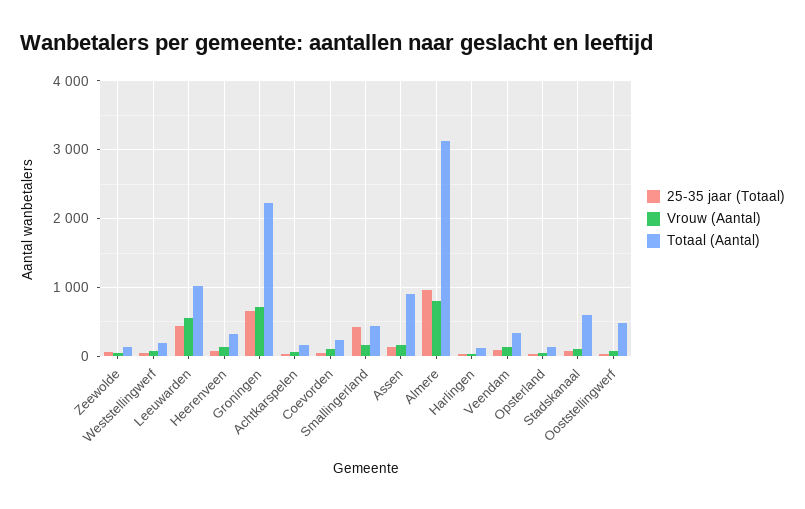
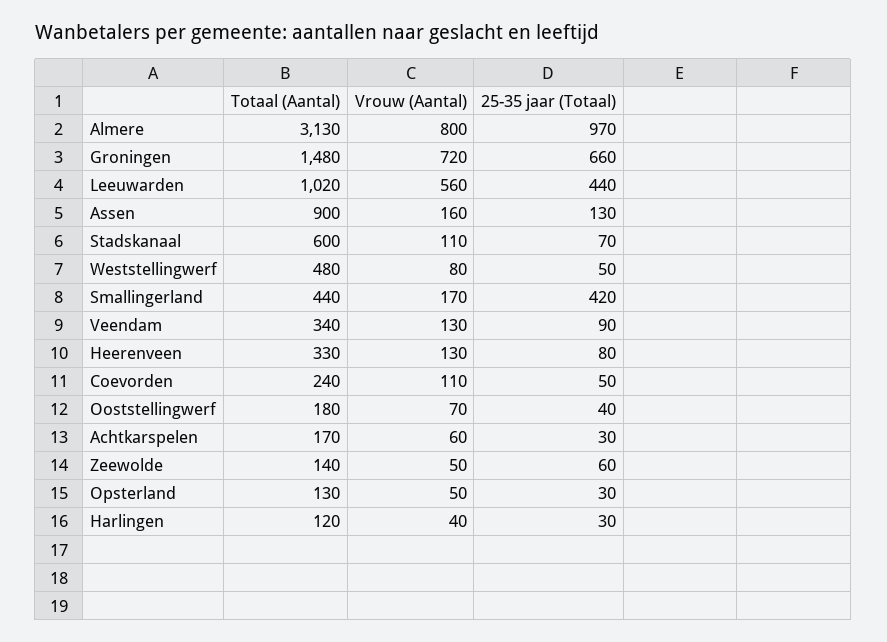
Totaal (Aantal), Weststellingwerf: 200 -> 480
Totaal (Aantal), Groningen: 2200 -> 1480
Totaal (Aantal), Ooststellingwerf: 500 -> 180

